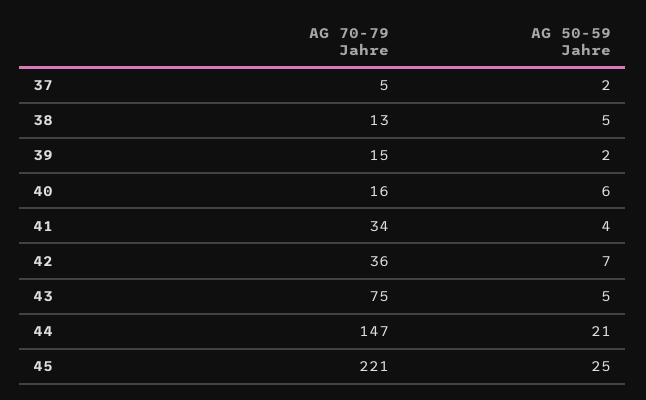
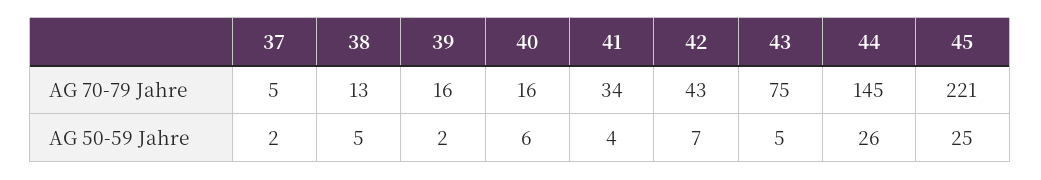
AG 70-79 Jahre, 39: 15 -> 16
AG 70-79 Jahre, 42: 36 -> 43
AG 70-79 Jahre, 44: 147 -> 145
AG 50-59 Jahre, 44: 21 -> 26

